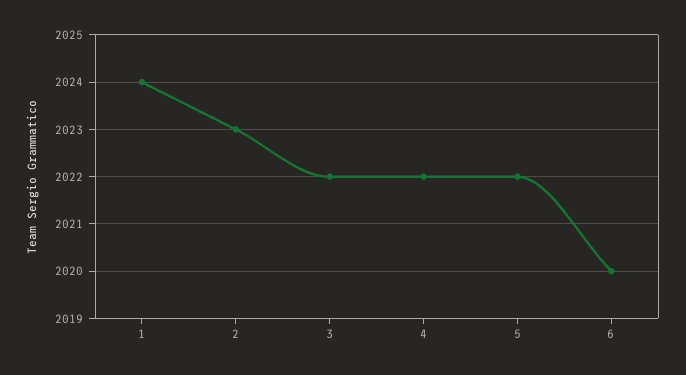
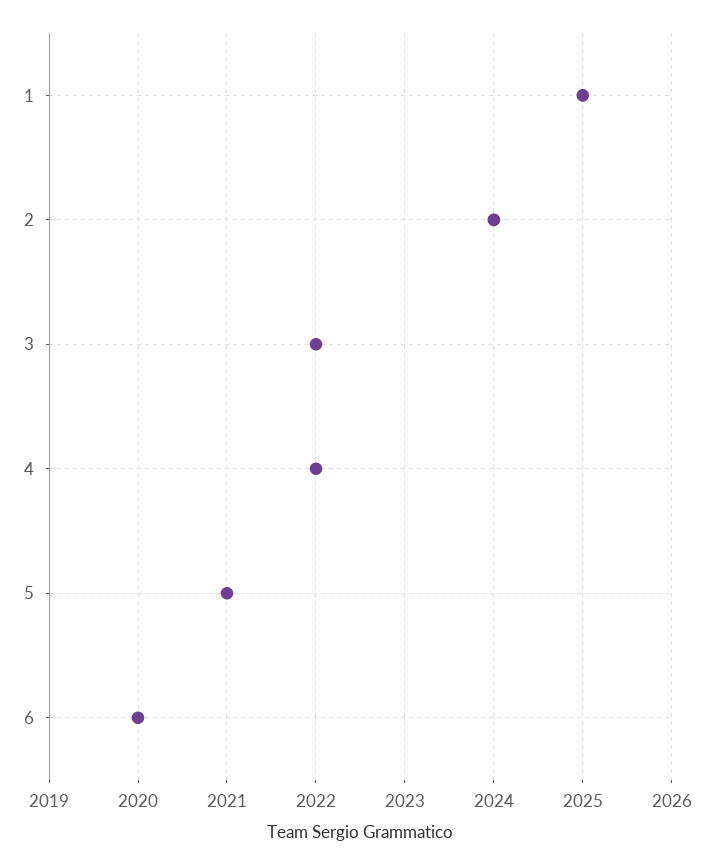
1: 2024 -> 2025
2: 2023 -> 2024
5: 2022 -> 2021

